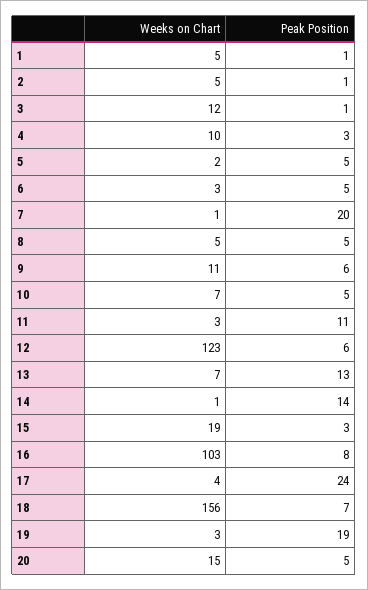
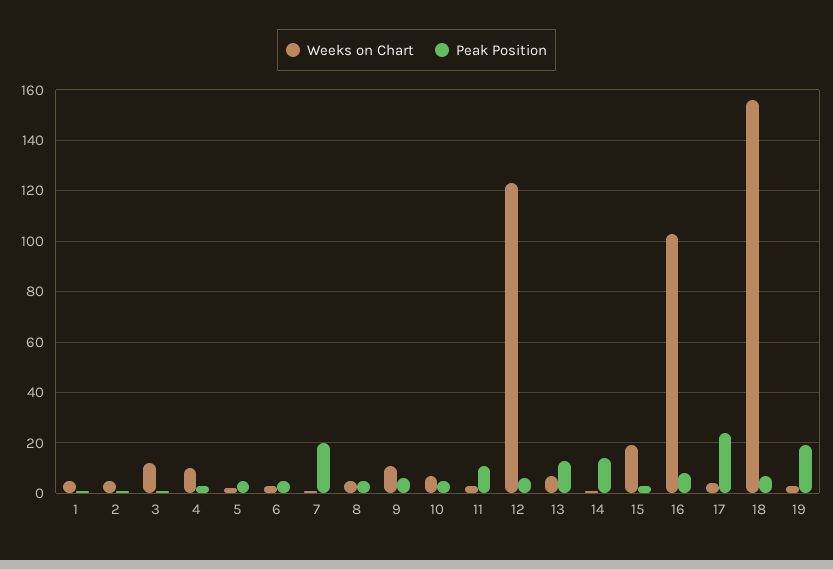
Weeks on Chart, 20: 15 -> none
Peak Position, 20: 5 -> none

